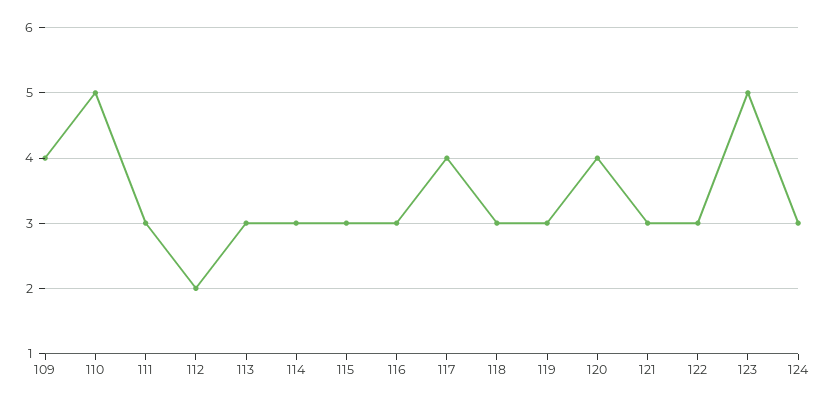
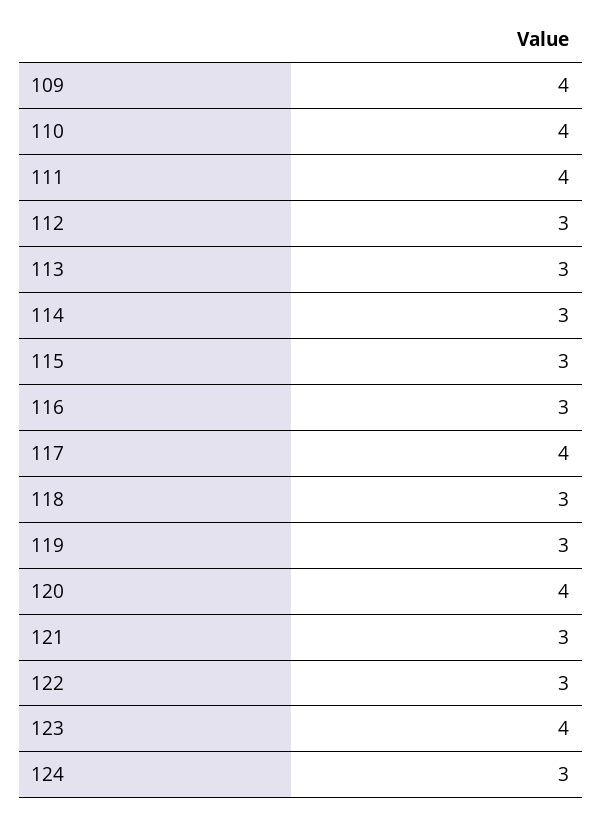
110: 5 -> 4
111: 3 -> 4
112: 2 -> 3
123: 5 -> 4

